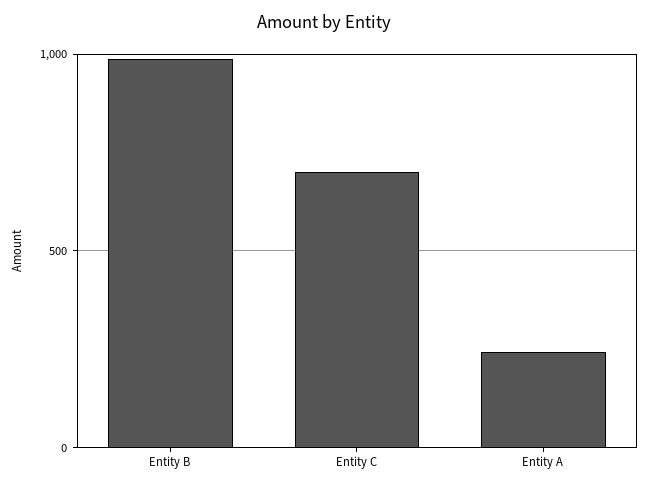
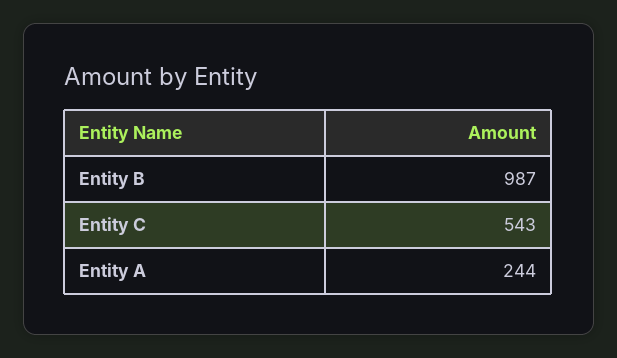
Entity C: 700 -> 543

